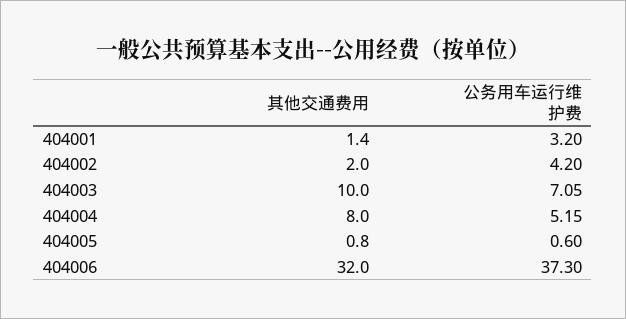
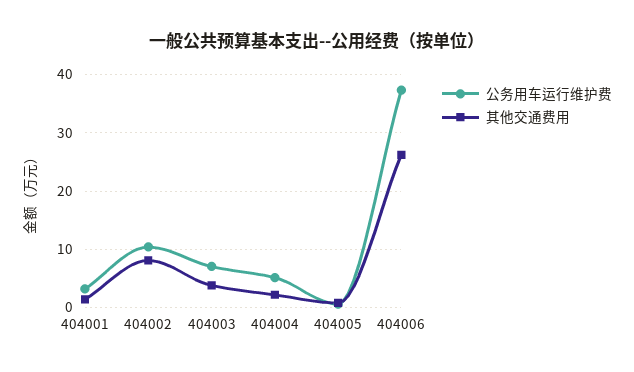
其他交通费用, 404002: 2 -> 8
公务用车运行维护费, 404002: 4.2 -> 10
其他交通费用, 404003: 10 -> 4
其他交通费用, 404004: 8 -> 2
其他交通费用, 404006: 32 -> 26

